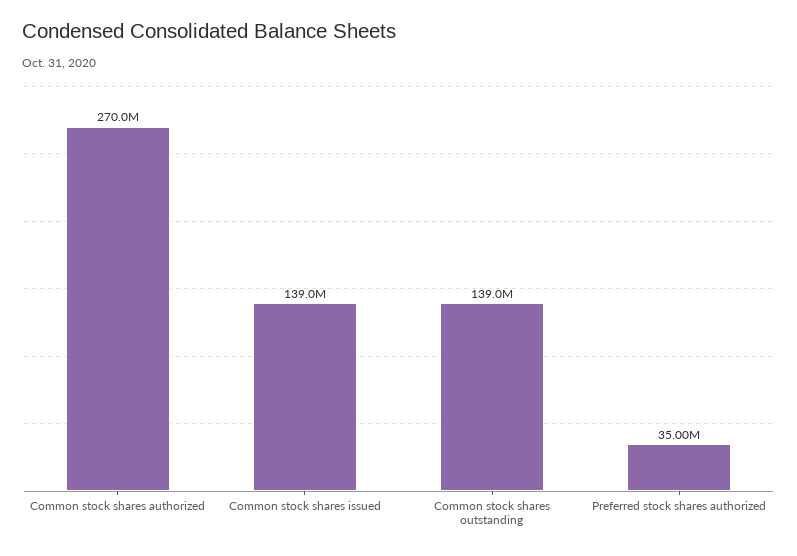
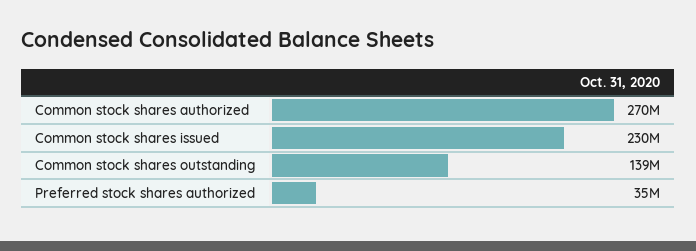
Common stock shares issued: 139000000 -> 230000000

